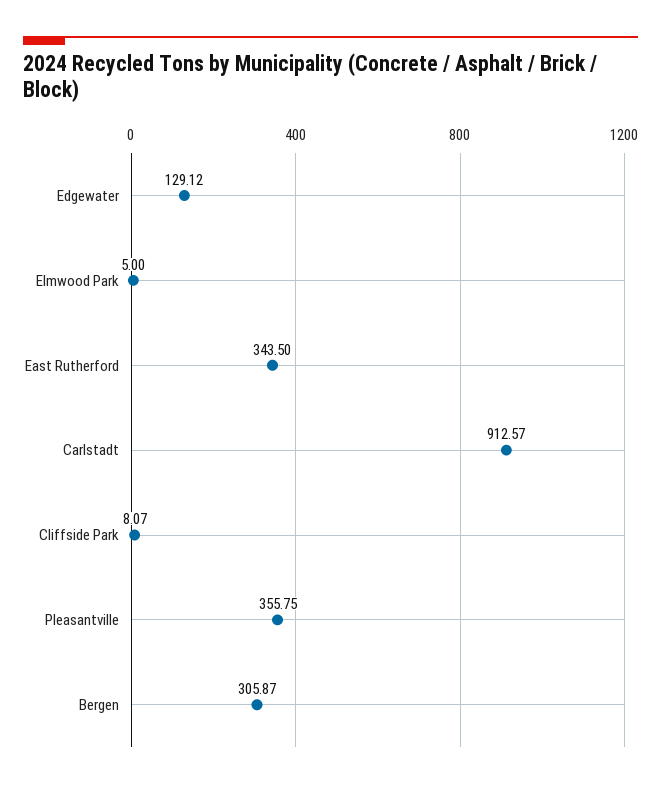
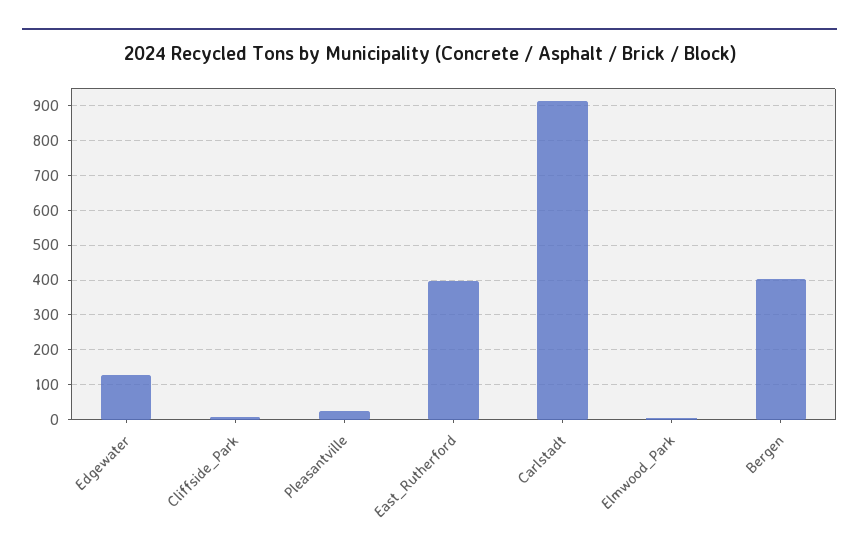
East Rutherford: 343.5 -> 400
Pleasantville: 355.75 -> 20
Bergen: 305.87 -> 400

